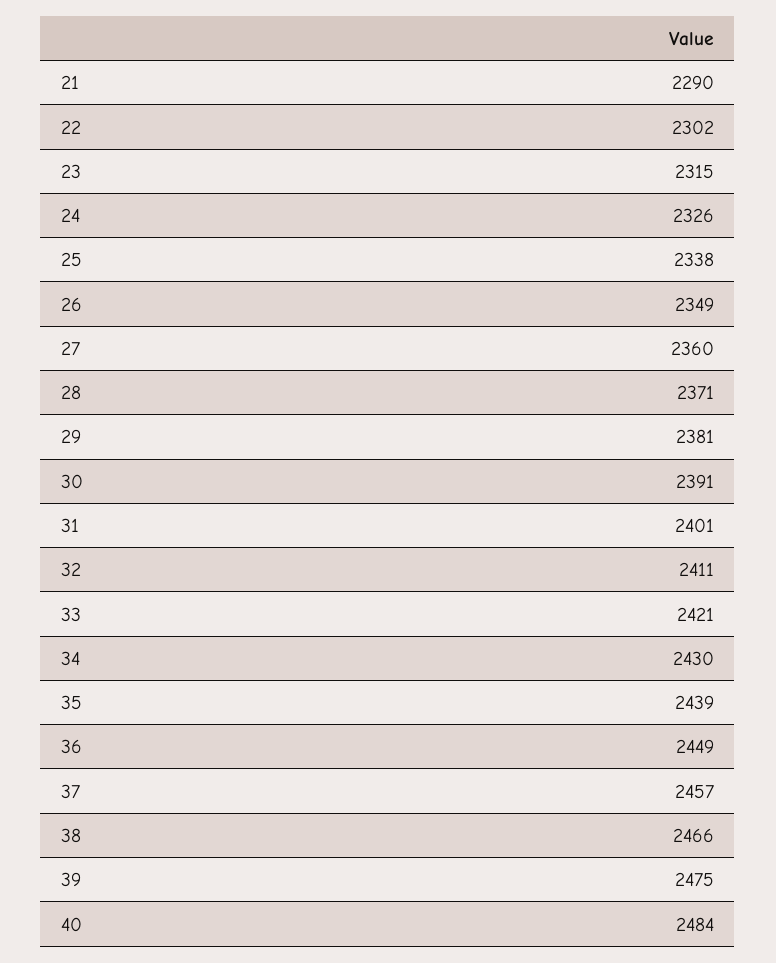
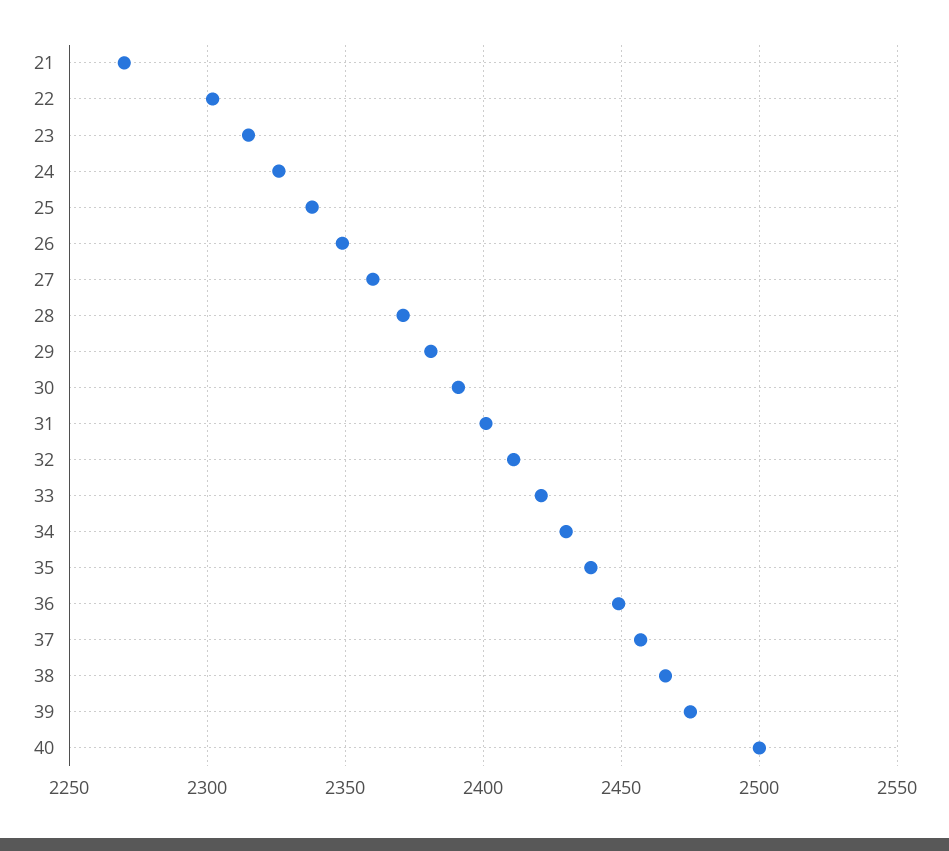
21: 2290 -> 2270
40: 2484 -> 2500

